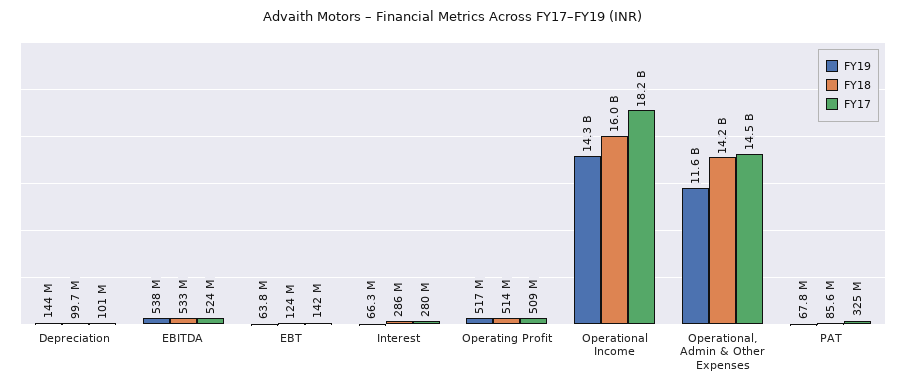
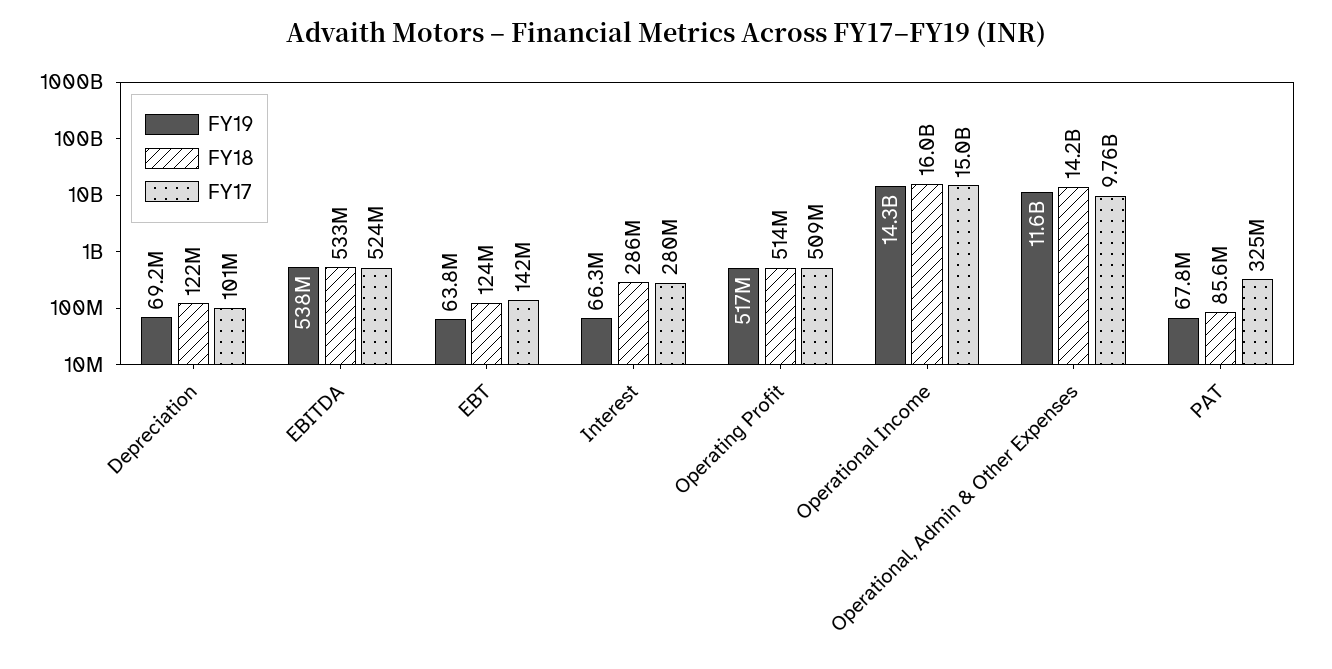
FY19, Depreciation: 144000000 -> 69200000
FY18, Depreciation: 99700000 -> 122000000
FY17, Operational Income: 18200000000 -> 15000000000
FY17, Operational, Admin & Other Expenses: 14500000000 -> 9760000000

